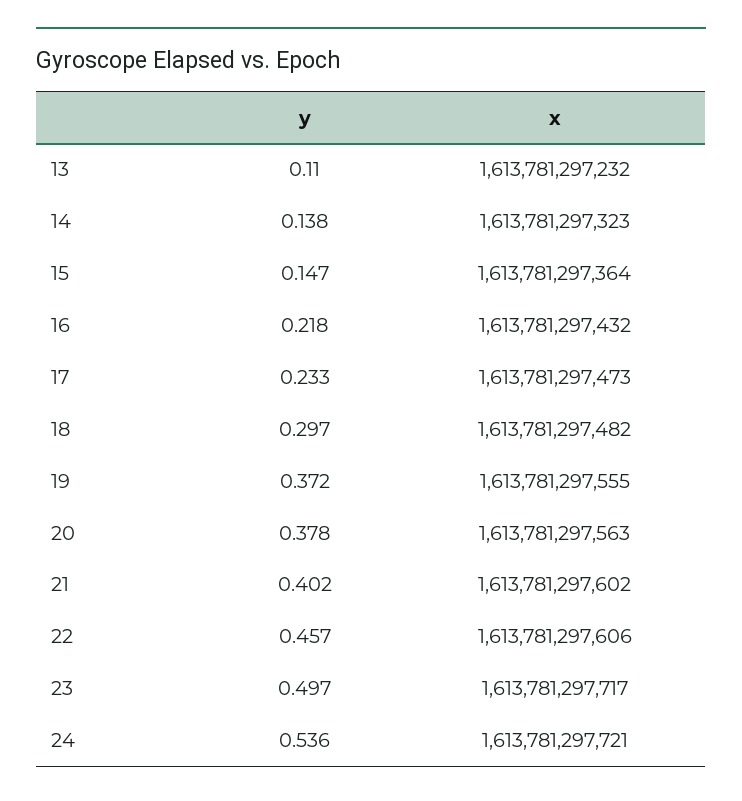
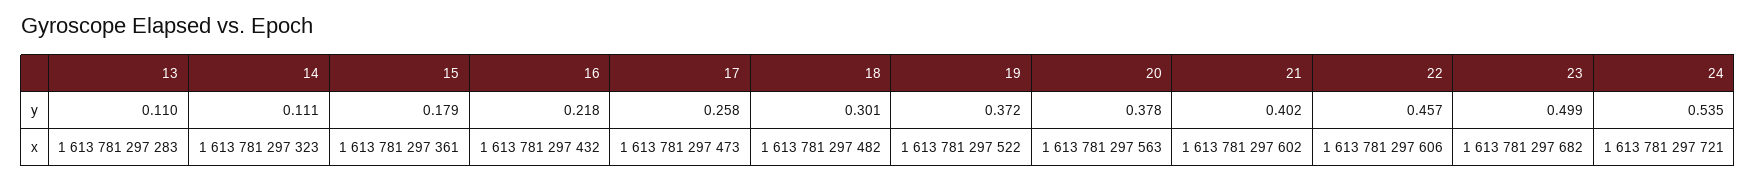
x, 13: 1613781297232 -> 1613781297283
y, 14: 0.138 -> 0.111
y, 15: 0.147 -> 0.179
x, 15: 1613781297364 -> 1613781297361
y, 17: 0.233 -> 0.258
y, 18: 0.297 -> 0.301
x, 19: 1613781297555 -> 1613781297522
y, 23: 0.497 -> 0.499
x, 23: 1613781297717 -> 1613781297682
y, 24: 0.536 -> 0.535

